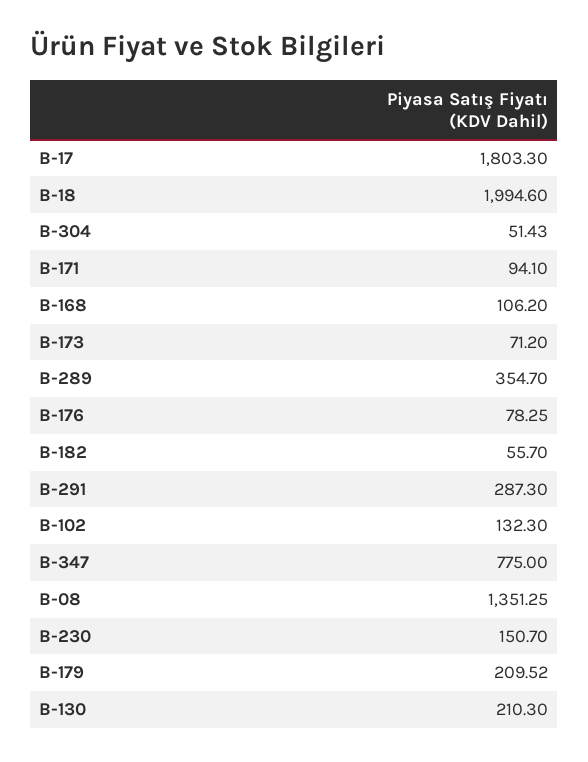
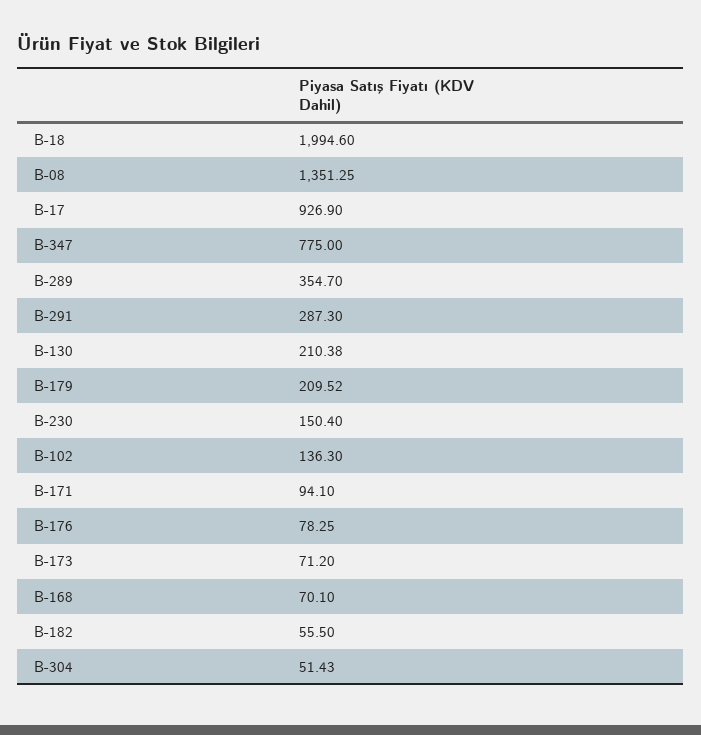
B-17: 1803.3 -> 926.9
B-168: 106.2 -> 70.1
B-182: 55.7 -> 55.5
B-102: 132.3 -> 136.3
B-230: 150.7 -> 150.4
B-130: 210.3 -> 210.38

